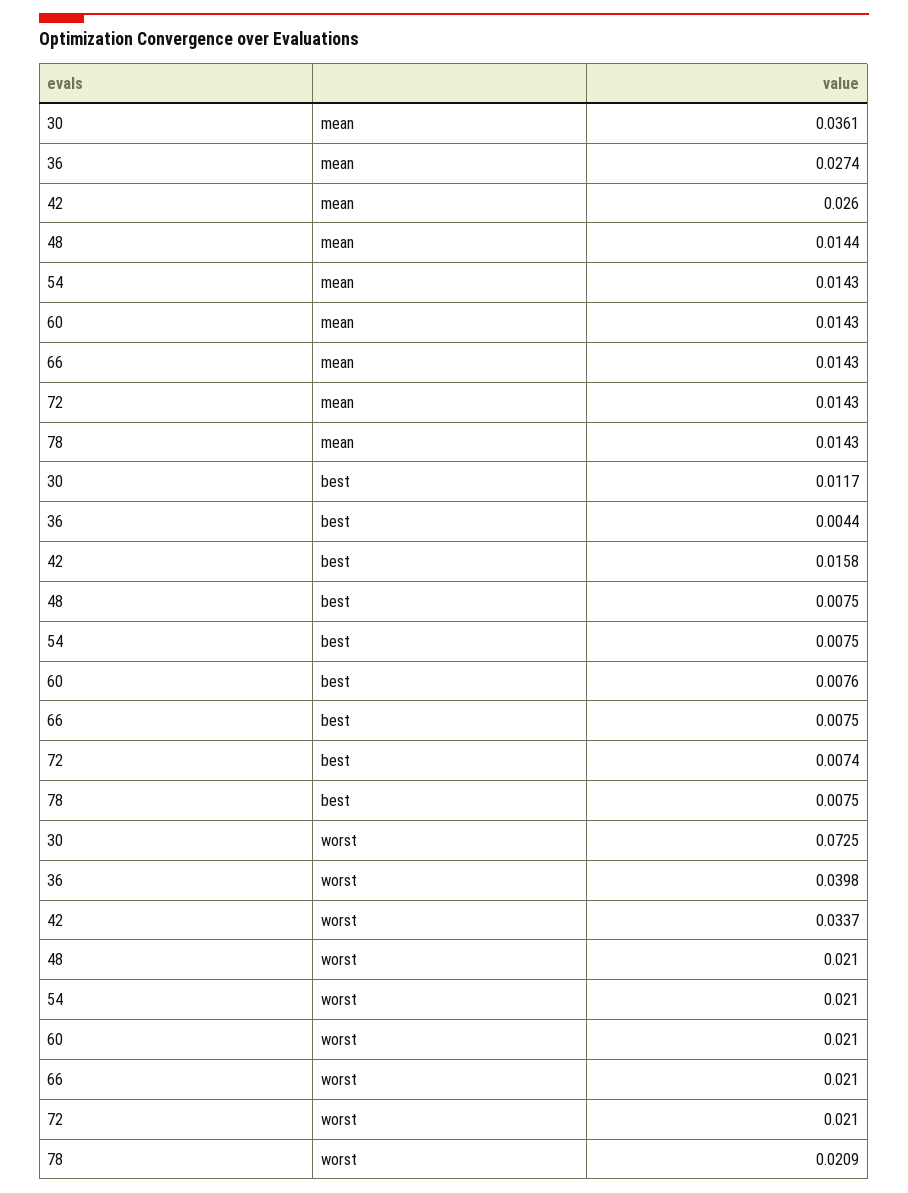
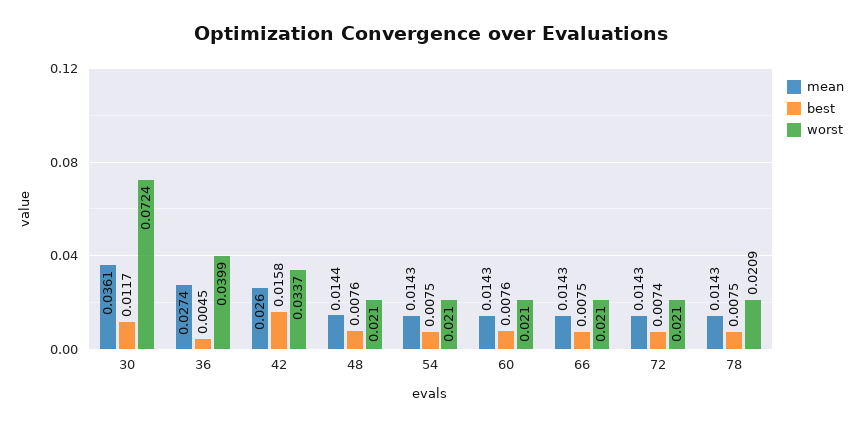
best, 36: 0.0044 -> 0.0045
best, 48: 0.0075 -> 0.0076
worst, 30: 0.0725 -> 0.0724
worst, 36: 0.0398 -> 0.0399

